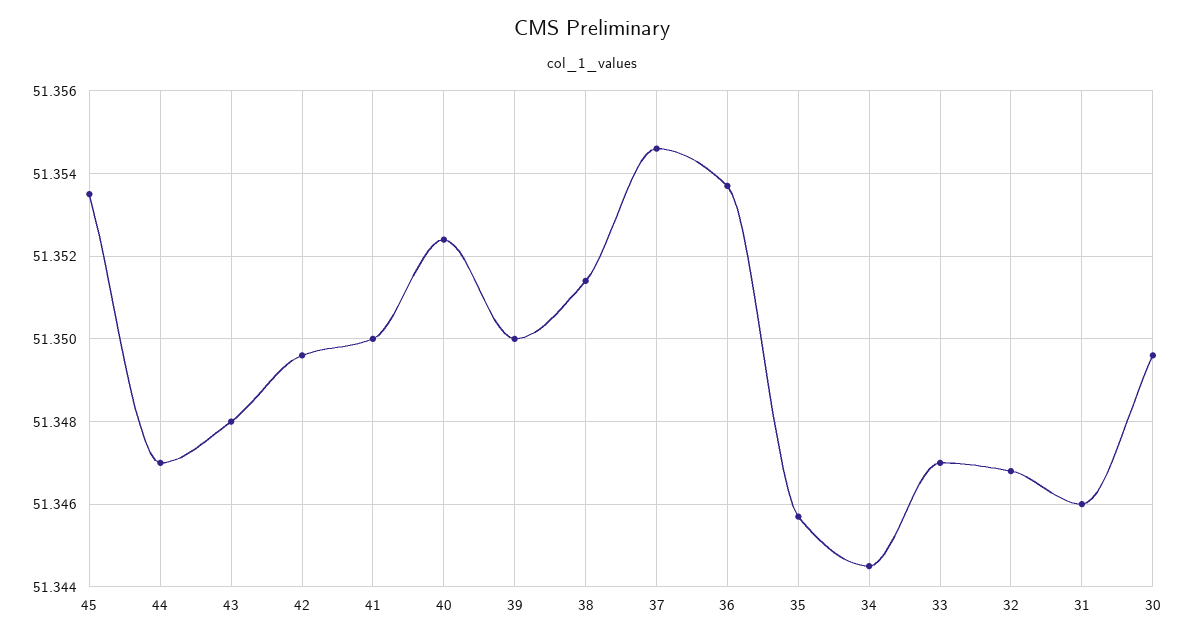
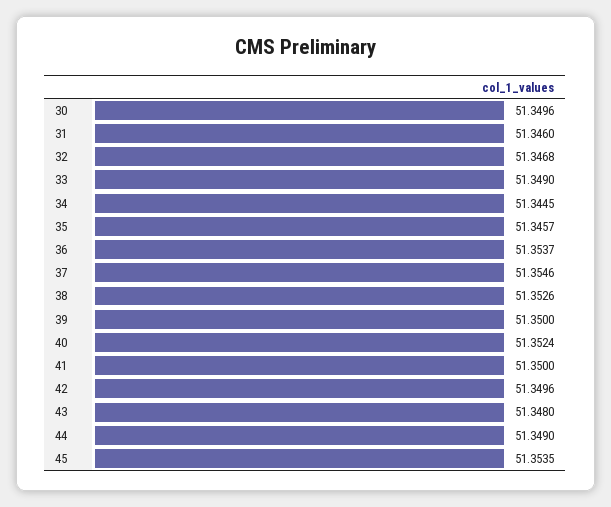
44: 51.347 -> 51.349
38: 51.3515 -> 51.3526
33: 51.347 -> 51.349

